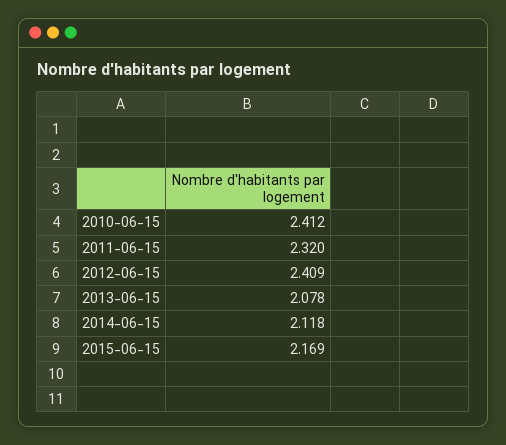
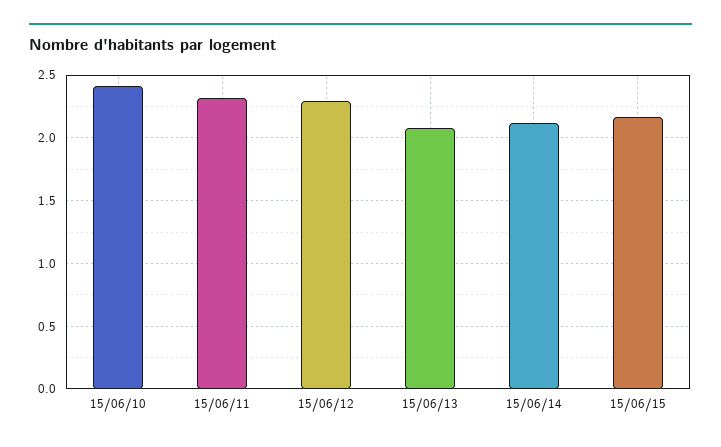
2012-06-15: 2.409 -> 2.3

